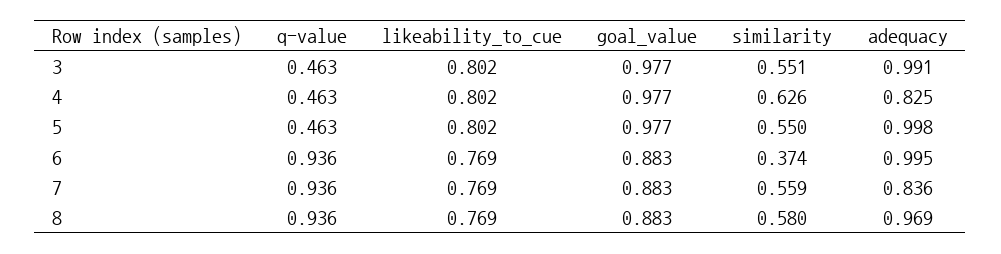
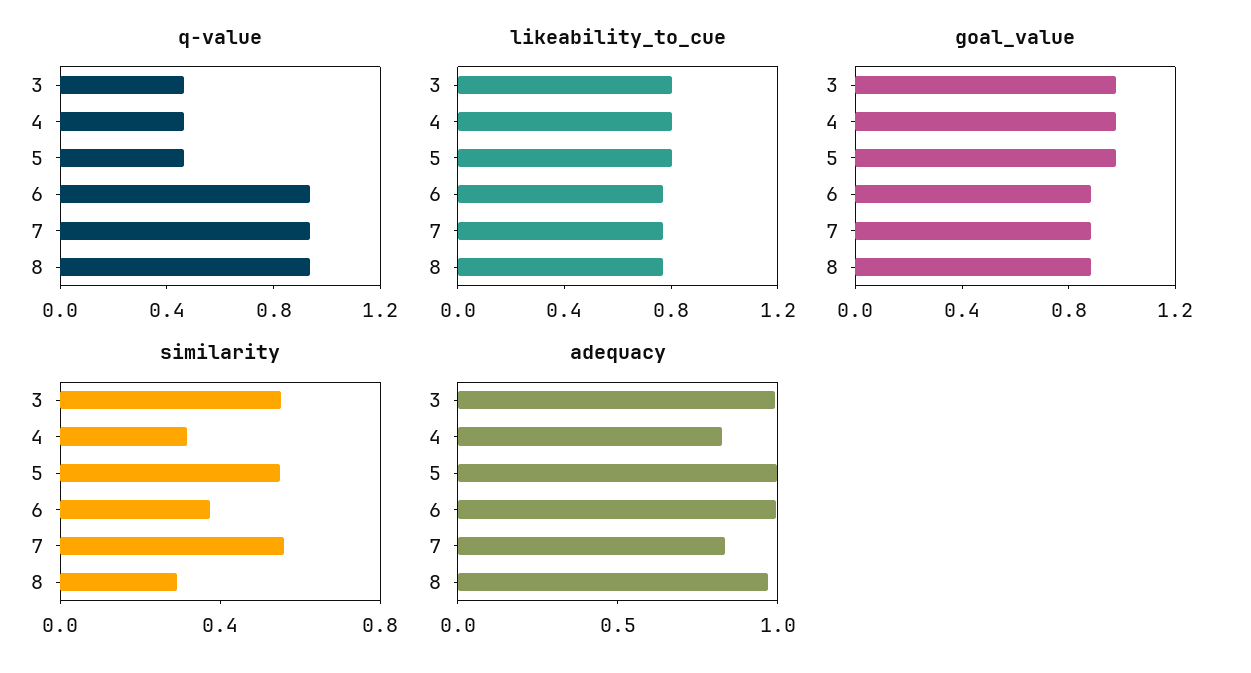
similarity, 4: 0.626 -> 0.3
similarity, 8: 0.58 -> 0.3

